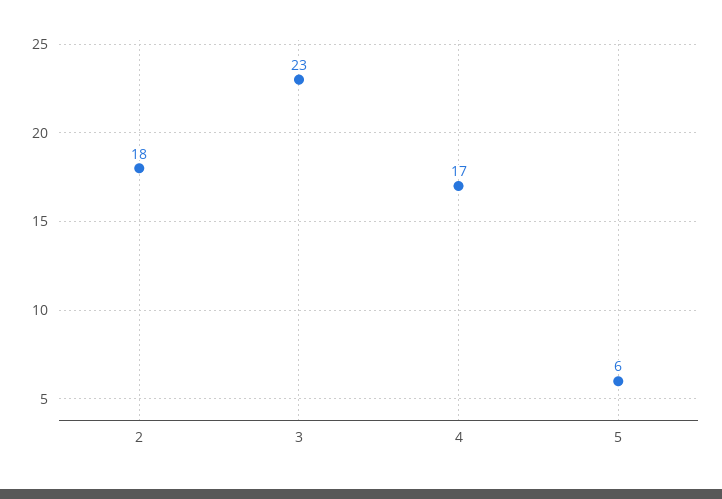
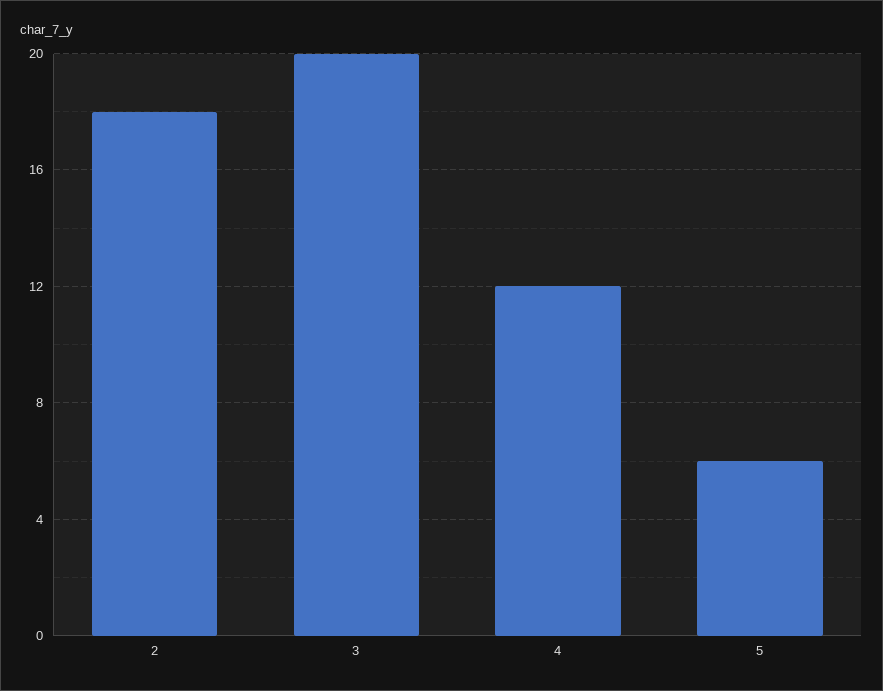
3: 23 -> 20
4: 17 -> 12

